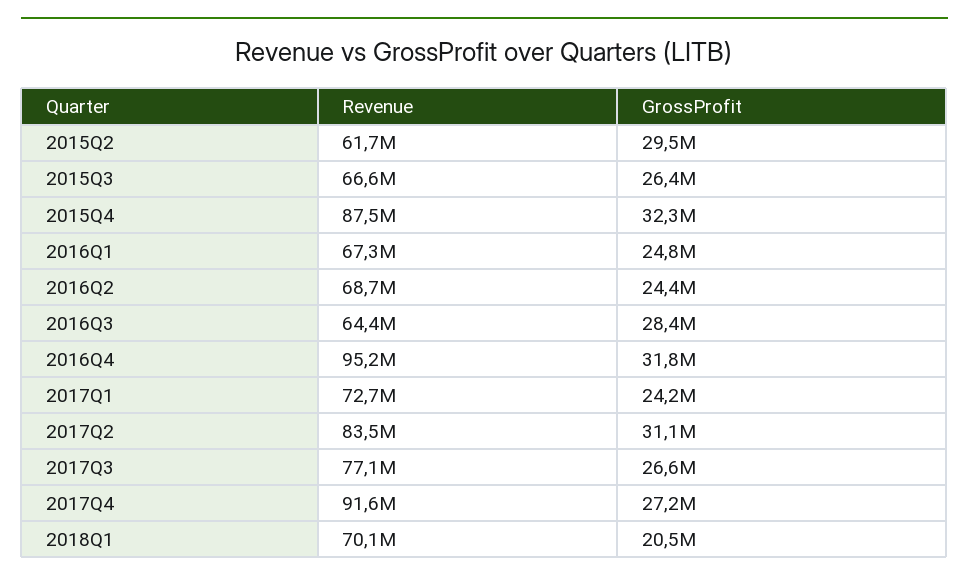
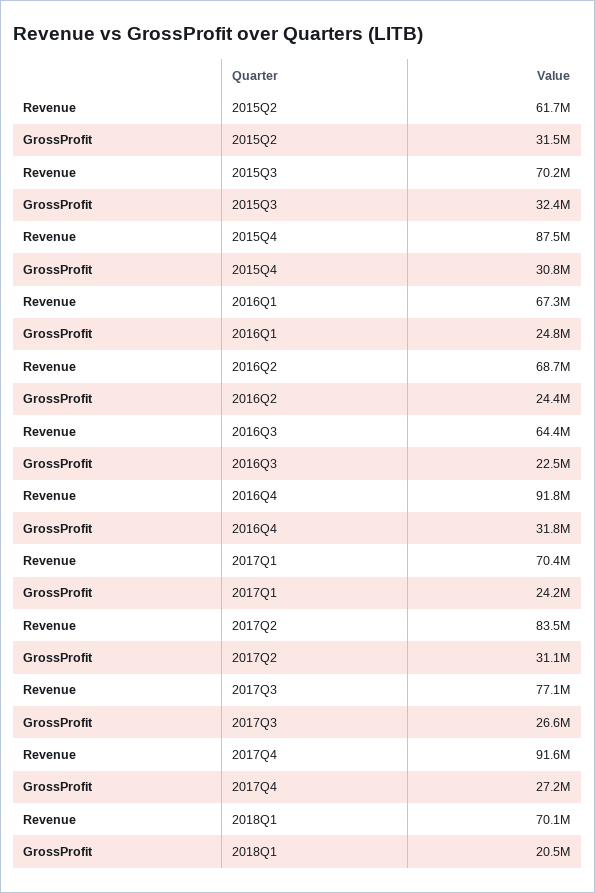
GrossProfit, 2015Q2: 29500000 -> 31500000
Revenue, 2015Q3: 66600000 -> 70200000
GrossProfit, 2015Q3: 26400000 -> 32400000
GrossProfit, 2015Q4: 32300000 -> 30800000
GrossProfit, 2016Q3: 28400000 -> 22500000
Revenue, 2016Q4: 95200000 -> 91800000
Revenue, 2017Q1: 72700000 -> 70400000

